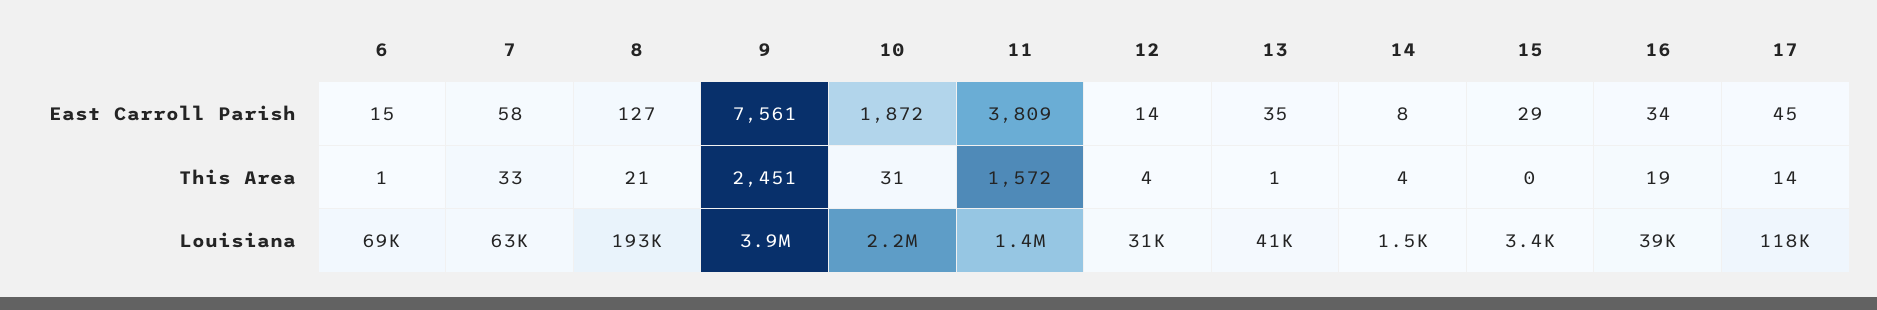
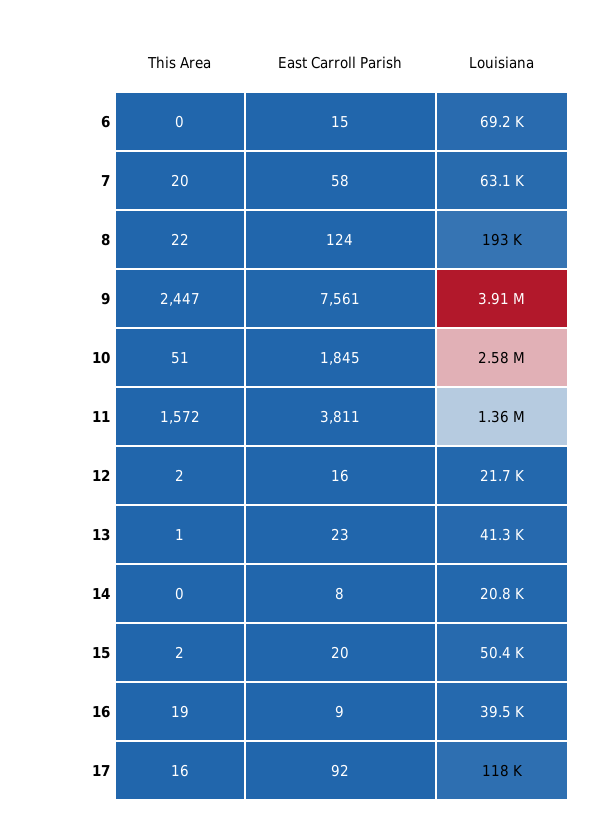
8, East Carroll Parish: 127 -> 124
10, East Carroll Parish: 1872 -> 1845
11, East Carroll Parish: 3809 -> 3811
12, East Carroll Parish: 14 -> 16
13, East Carroll Parish: 35 -> 23
15, East Carroll Parish: 29 -> 20
16, East Carroll Parish: 34 -> 9
17, East Carroll Parish: 45 -> 92
6, This Area: 1 -> 0
7, This Area: 33 -> 20
8, This Area: 21 -> 22
9, This Area: 2451 -> 2447
10, This Area: 31 -> 51
12, This Area: 4 -> 2
14, This Area: 4 -> 0
15, This Area: 0 -> 2
17, This Area: 14 -> 16
10, Louisiana: 2200000 -> 2580000
12, Louisiana: 31000 -> 21700
14, Louisiana: 1500 -> 20800
15, Louisiana: 3400 -> 50400

